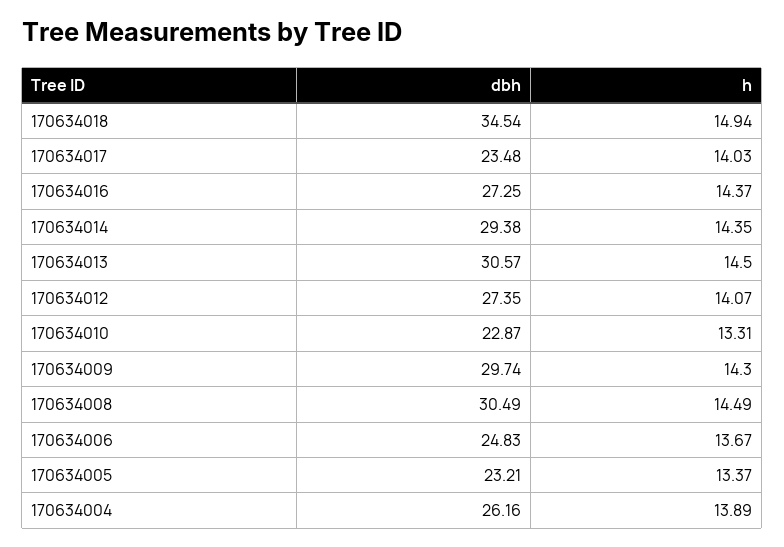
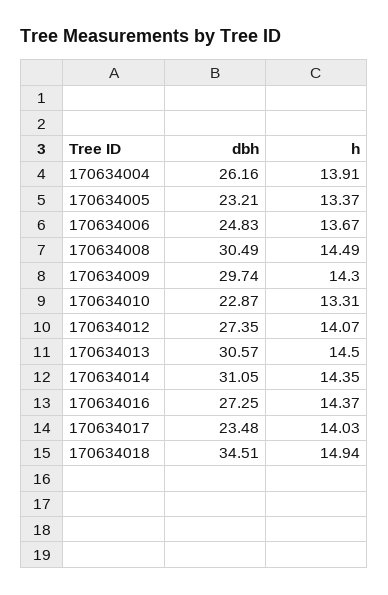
dbh, 170634018: 34.54 -> 34.51
dbh, 170634014: 29.38 -> 31.05
h, 170634004: 13.89 -> 13.91

